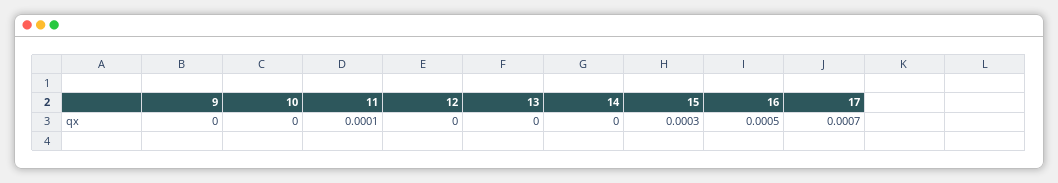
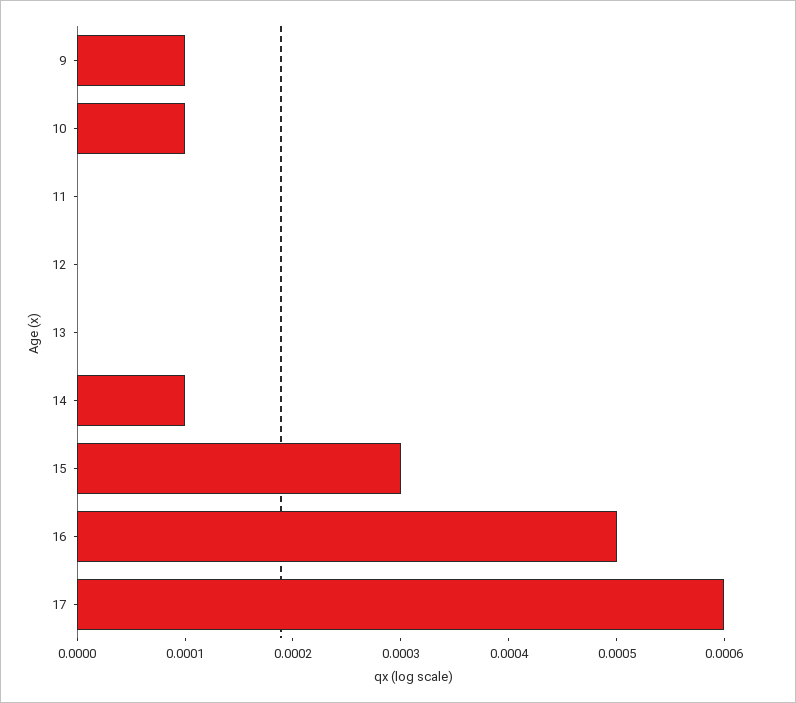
9: 0 -> 0.0001
10: 0 -> 0.0001
11: 0.0001 -> 0
14: 0 -> 0.0001
17: 0.0007 -> 0.0006

